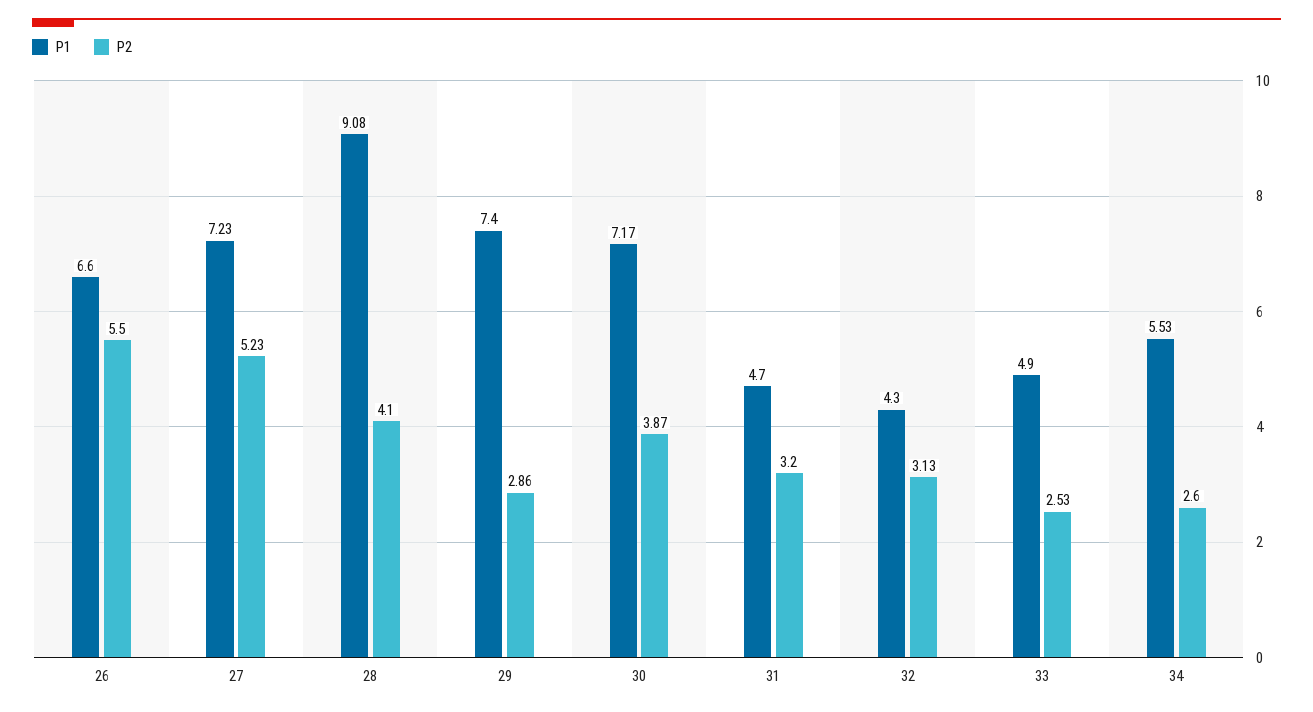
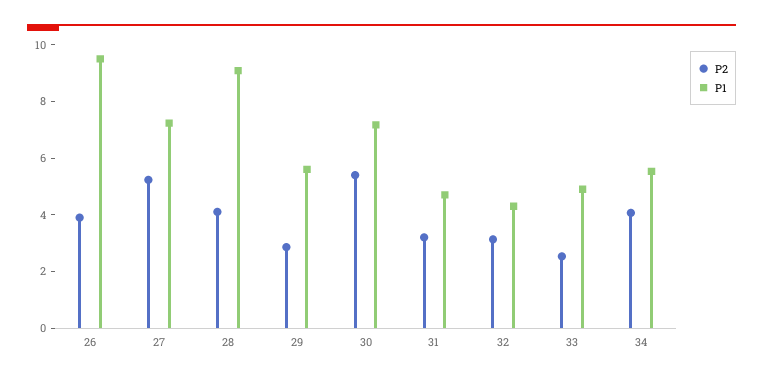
P1, 26: 6.6 -> 9.5
P2, 26: 5.5 -> 4
P1, 29: 7.4 -> 5.5
P2, 30: 3.87 -> 5.5
P2, 34: 2.6 -> 4

